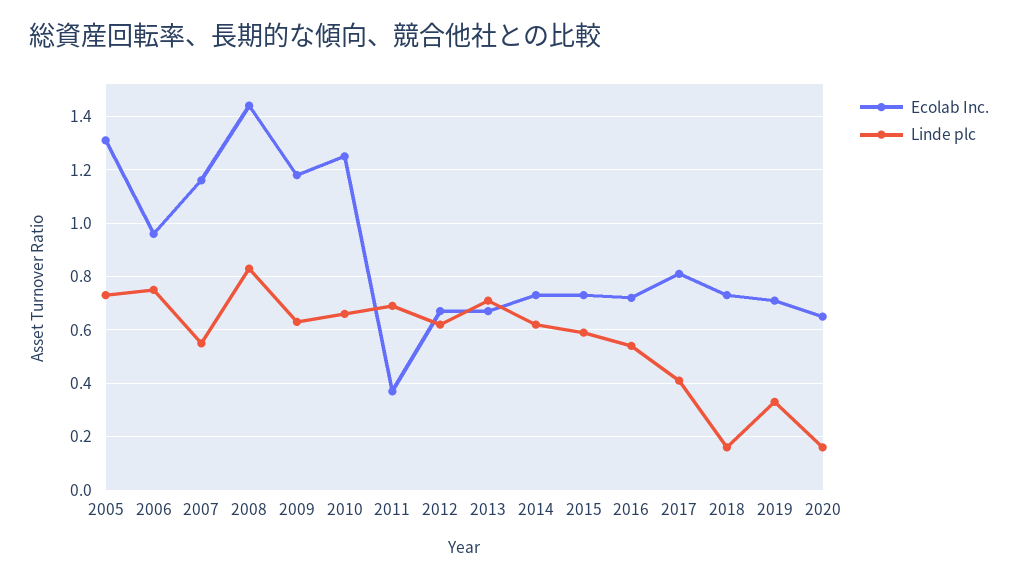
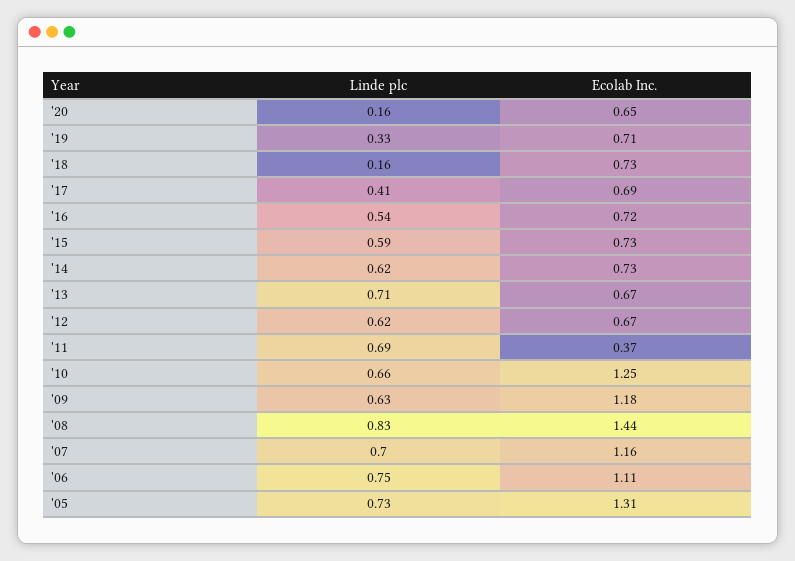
Ecolab Inc., 2006: 0.95 -> 1.11
Linde plc, 2007: 0.55 -> 0.7
Ecolab Inc., 2017: 0.8 -> 0.69

